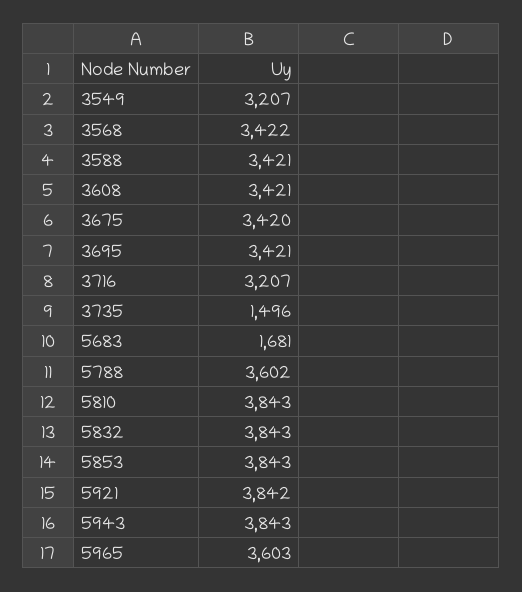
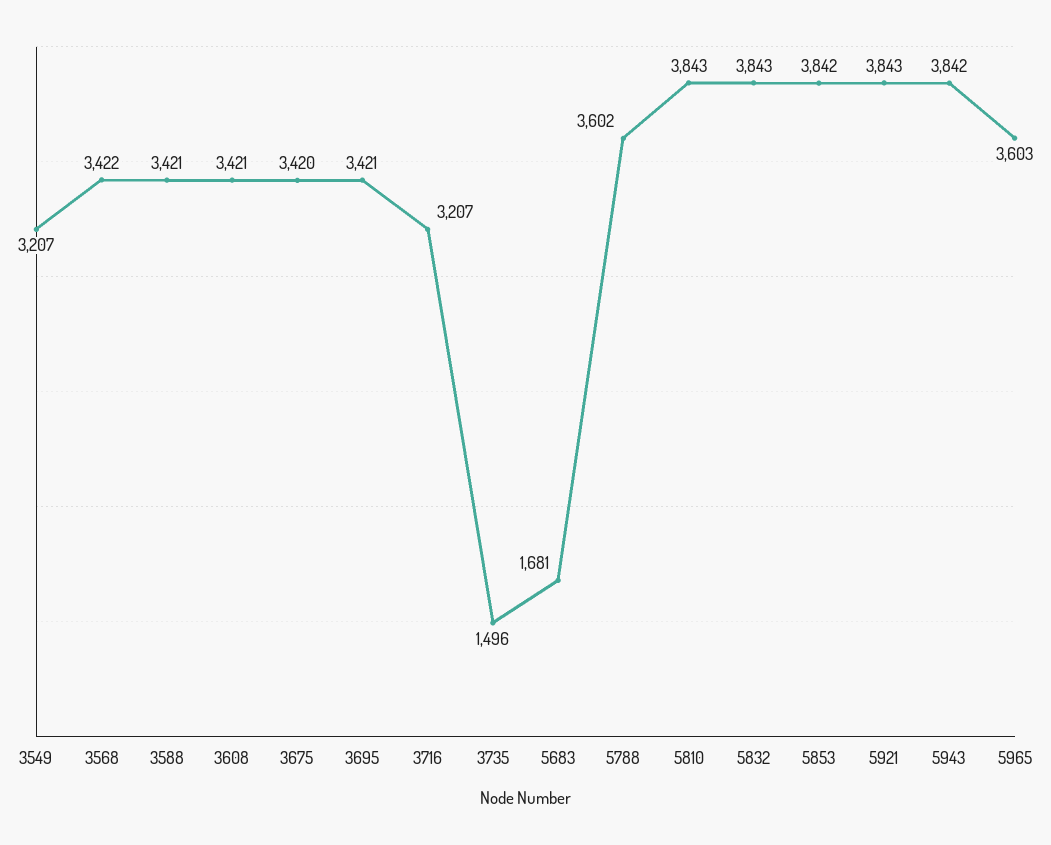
5853: 3843 -> 3842
5921: 3842 -> 3843
5943: 3843 -> 3842

